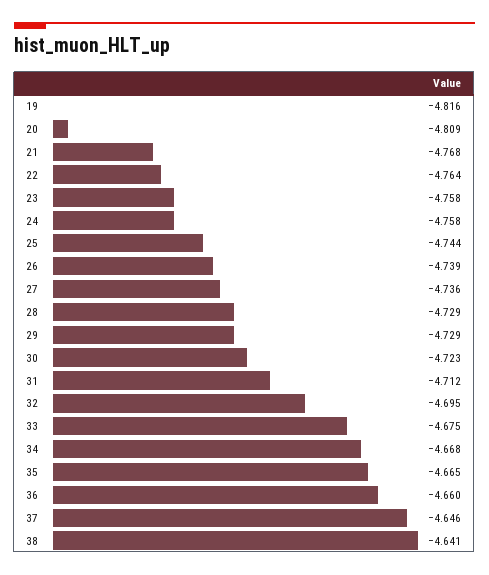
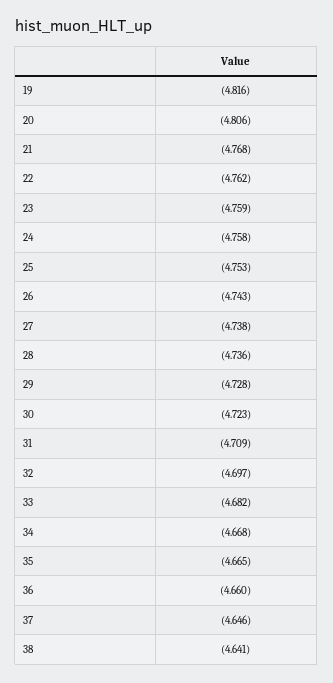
20: -4.809 -> -4.806
22: -4.764 -> -4.762
23: -4.758 -> -4.759
25: -4.744 -> -4.753
26: -4.739 -> -4.743
27: -4.736 -> -4.738
28: -4.729 -> -4.736
29: -4.729 -> -4.728
31: -4.712 -> -4.709
32: -4.695 -> -4.697
33: -4.675 -> -4.682

